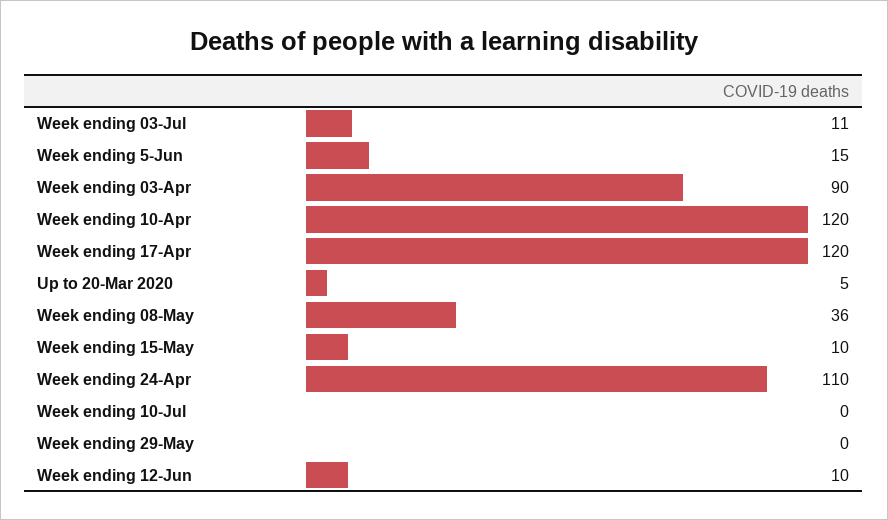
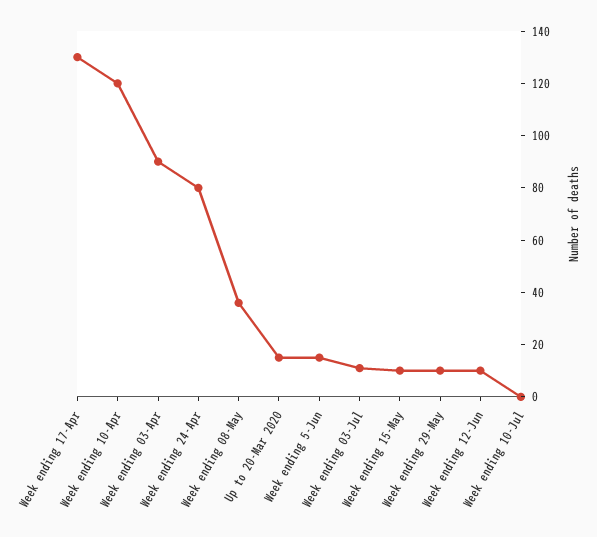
Week ending 17-Apr: 120 -> 130
Up to 20-Mar 2020: 5 -> 15
Week ending 24-Apr: 110 -> 80
Week ending 29-May: 0 -> 10

